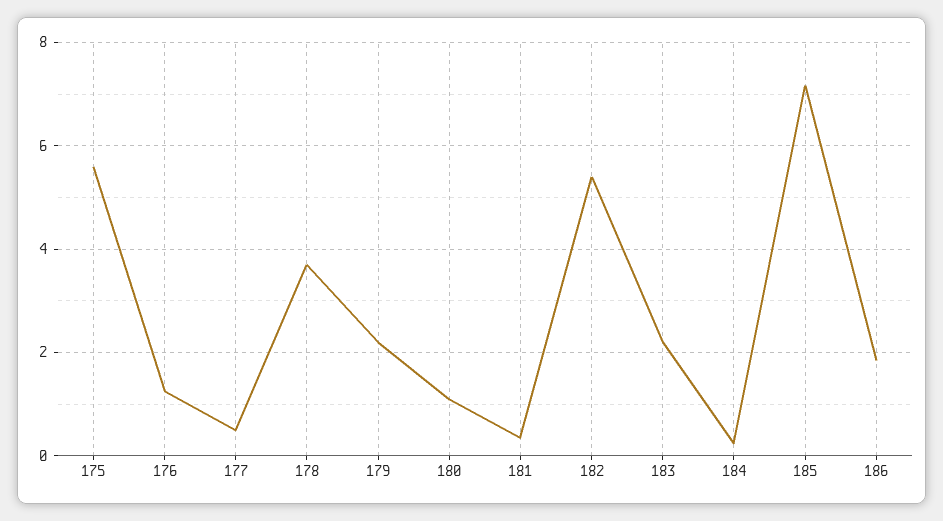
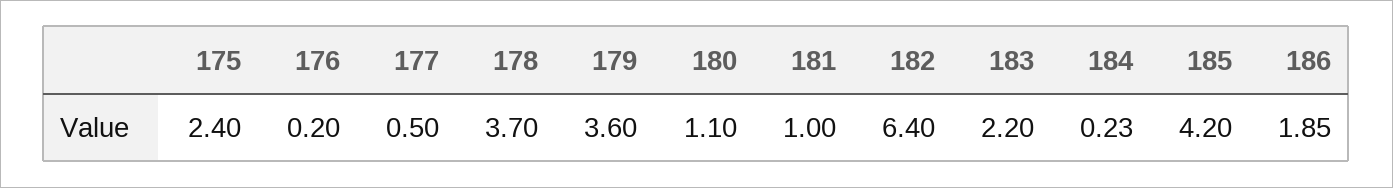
175: 5.6 -> 2.4
176: 1.2 -> 0.2
179: 2.2 -> 3.6
181: 0.4 -> 1
182: 5.4 -> 6.4
185: 7.2 -> 4.2

